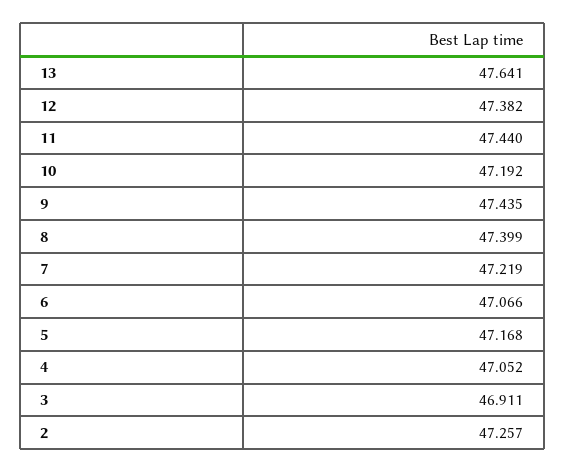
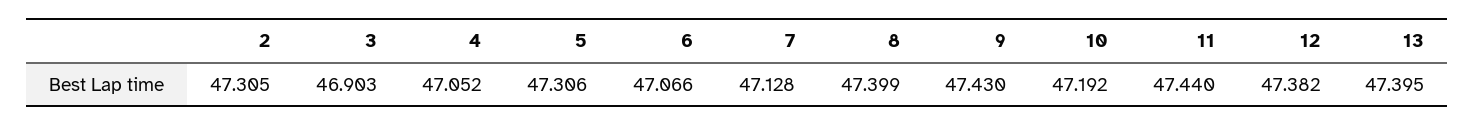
13: 47.641 -> 47.395
9: 47.435 -> 47.43
7: 47.219 -> 47.128
5: 47.168 -> 47.306
3: 46.911 -> 46.903
2: 47.257 -> 47.305

